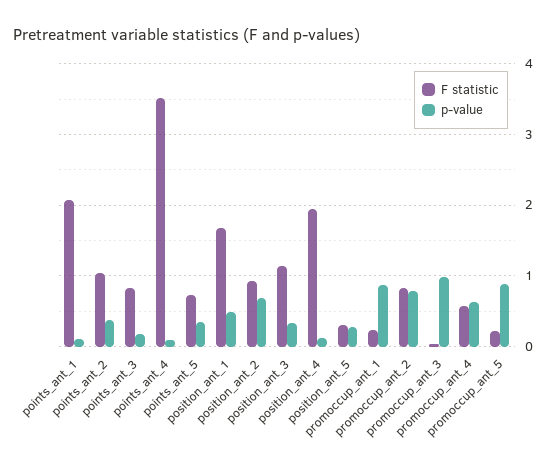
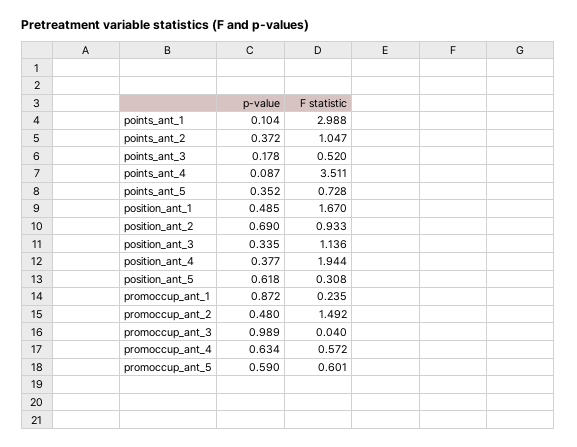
F statistic, points_ant_1: 2.1 -> 2.988
F statistic, points_ant_3: 0.8 -> 0.52
p-value, position_ant_4: 0.1 -> 0.377
p-value, position_ant_5: 0.3 -> 0.618
F statistic, promoccup_ant_2: 0.8 -> 1.492
p-value, promoccup_ant_2: 0.8 -> 0.48
F statistic, promoccup_ant_5: 0.2 -> 0.601
p-value, promoccup_ant_5: 0.9 -> 0.59

